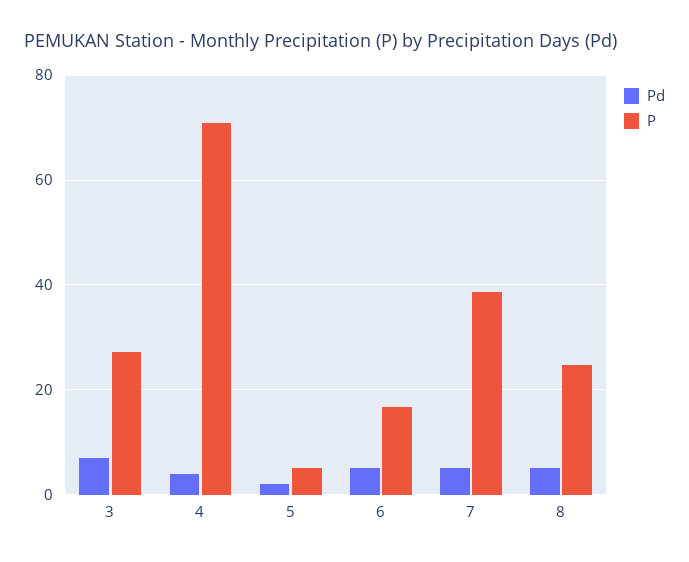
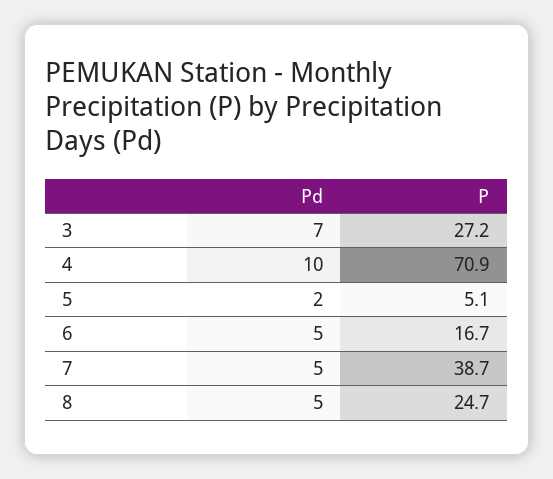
Pd, 4: 4 -> 10

